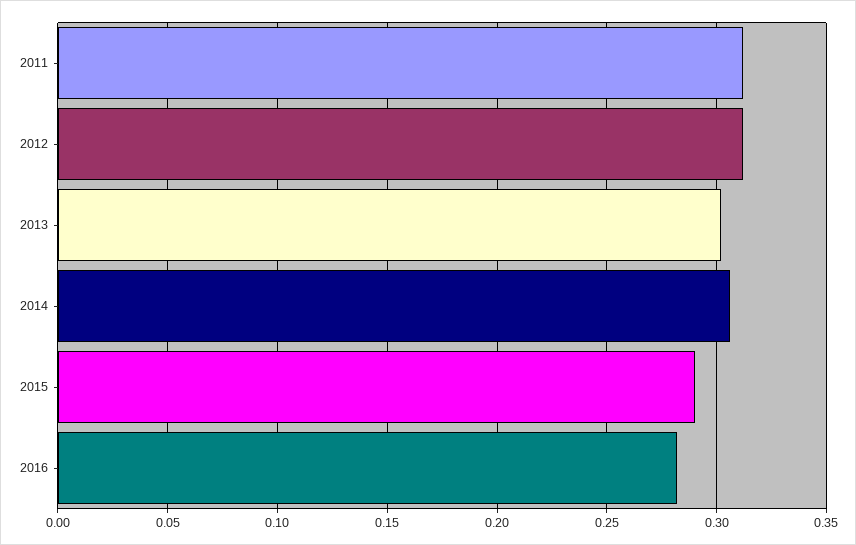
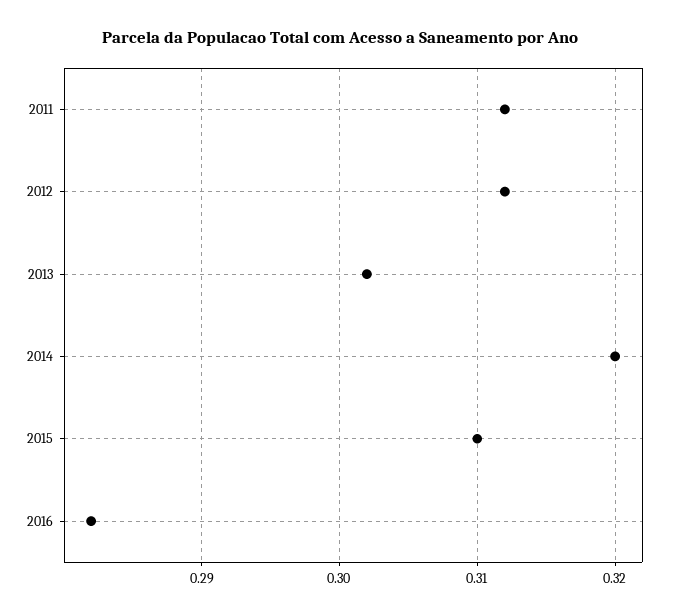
2014: 0.305 -> 0.32
2015: 0.29 -> 0.31

